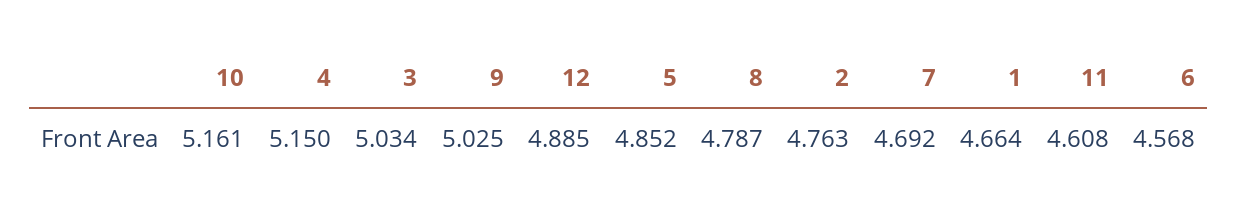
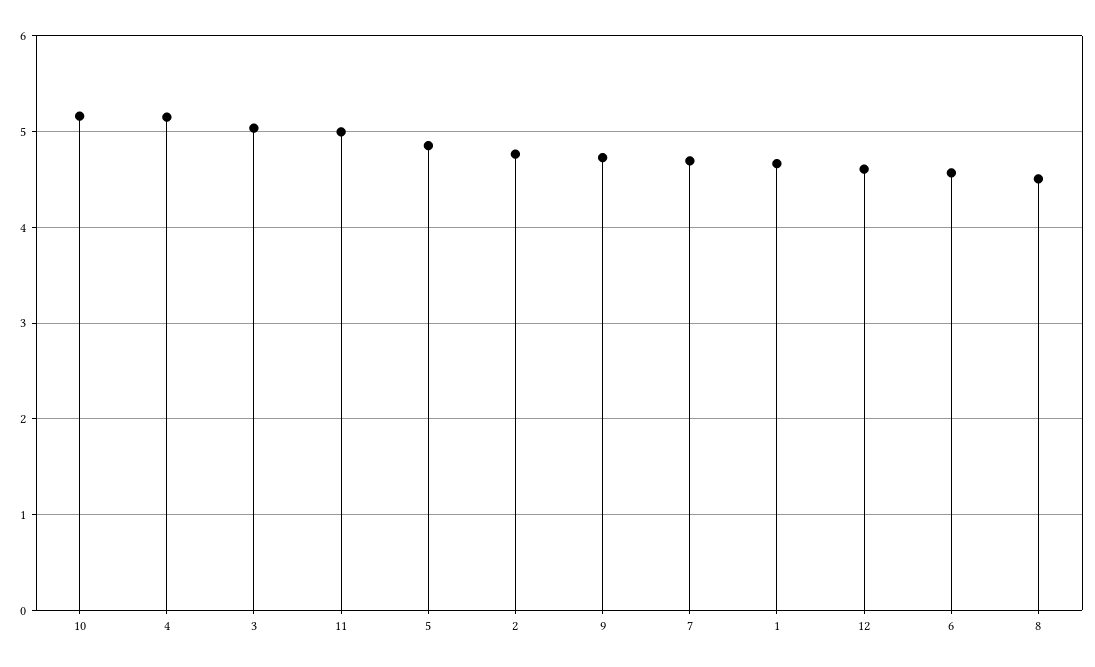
9: 5.025 -> 4.7
12: 4.885 -> 4.6
8: 4.787 -> 4.5
11: 4.608 -> 5

